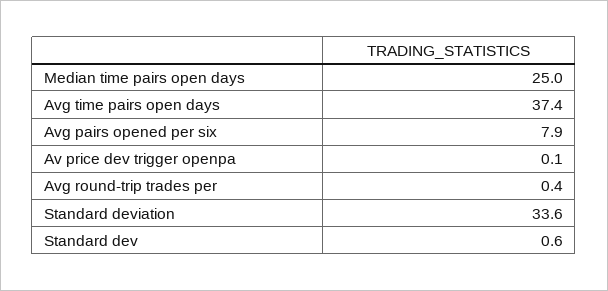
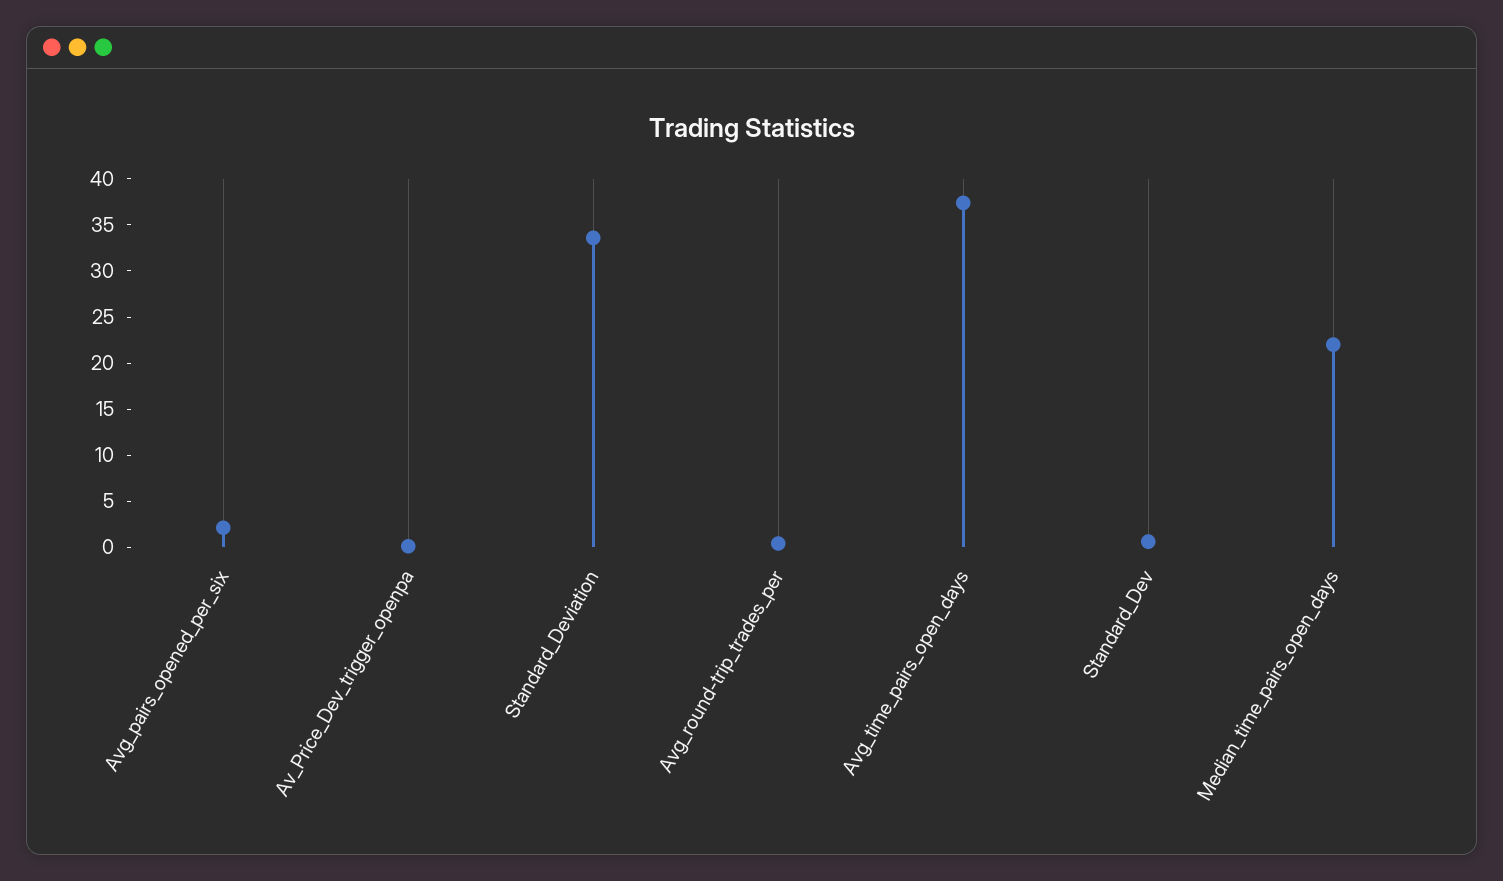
Median time pairs open days: 25 -> 22
Avg pairs opened per six: 7.9 -> 2

